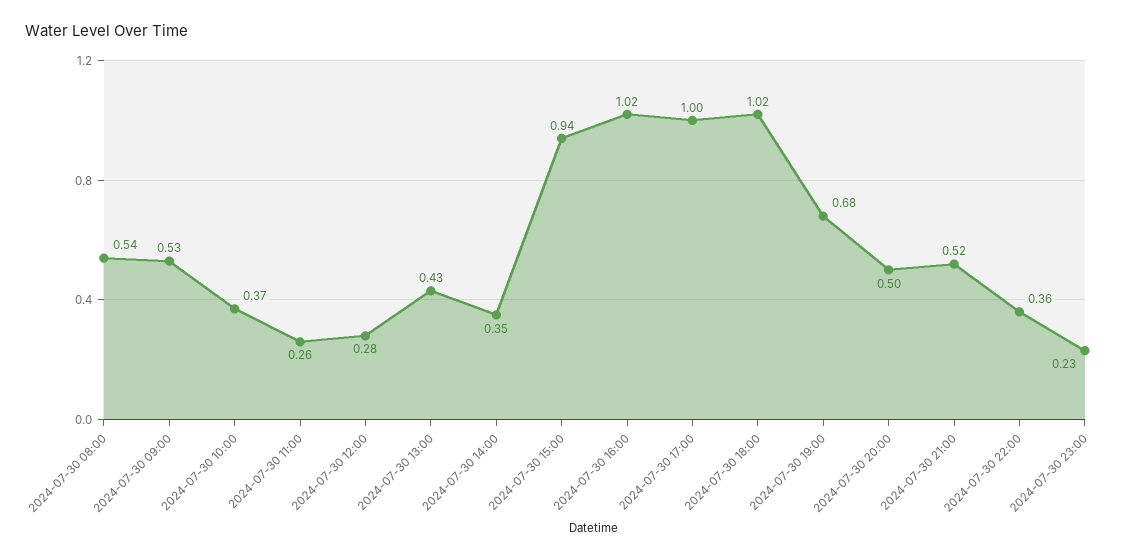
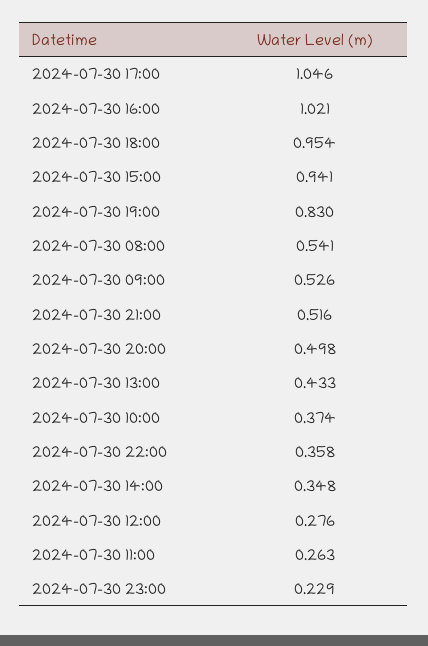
2024-07-30 17:00: 1 -> 1.046
2024-07-30 18:00: 1.02 -> 0.954
2024-07-30 19:00: 0.68 -> 0.83

